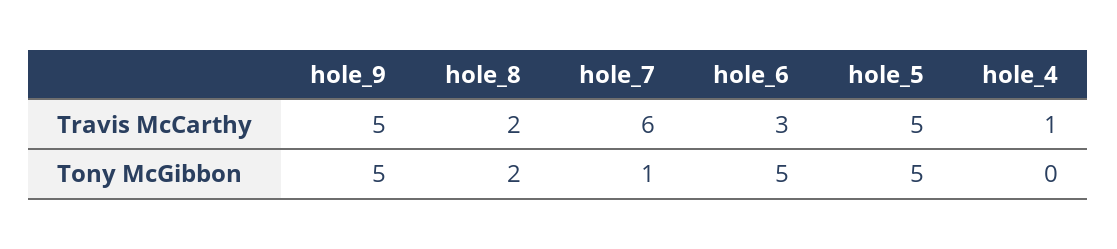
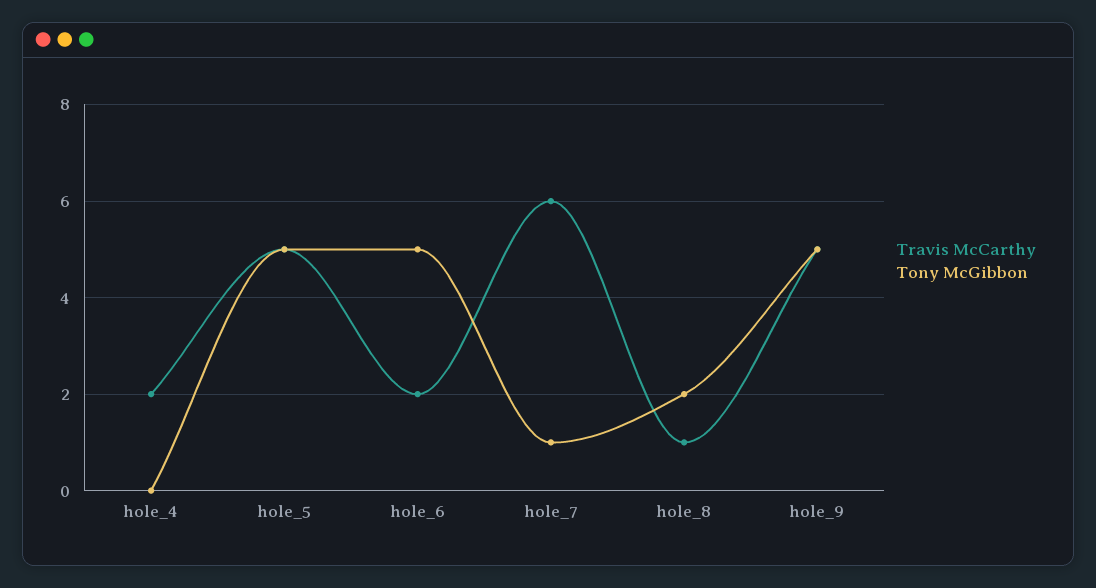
Travis McCarthy, hole_8: 2 -> 1
Travis McCarthy, hole_6: 3 -> 2
Travis McCarthy, hole_4: 1 -> 2

